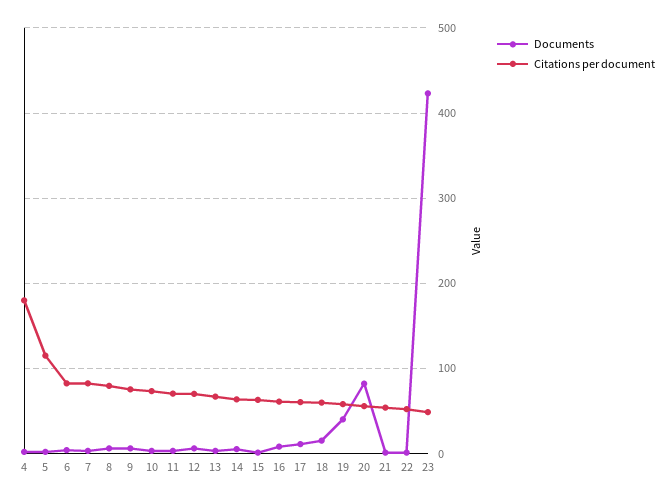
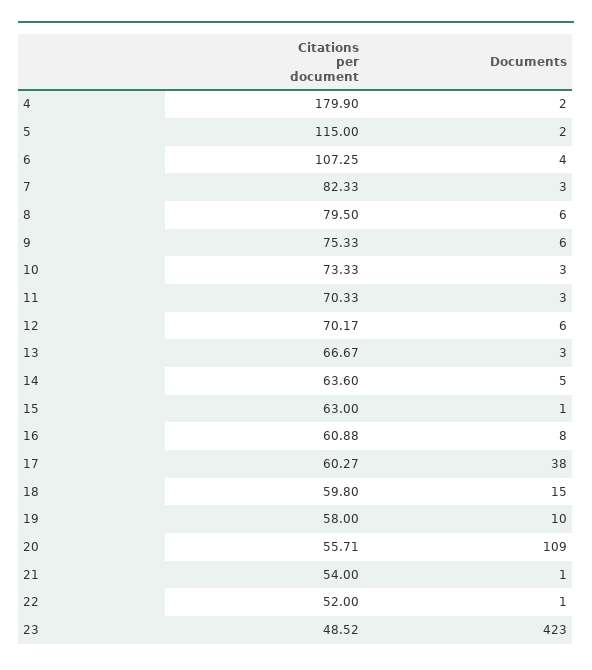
Citations per document, 6: 80 -> 107.25
Documents, 17: 10 -> 38
Documents, 19: 40 -> 10
Documents, 20: 80 -> 109

